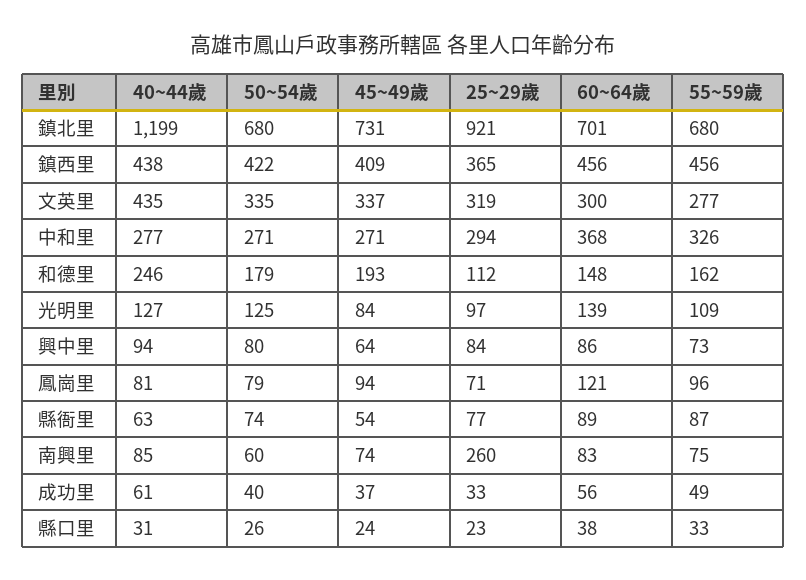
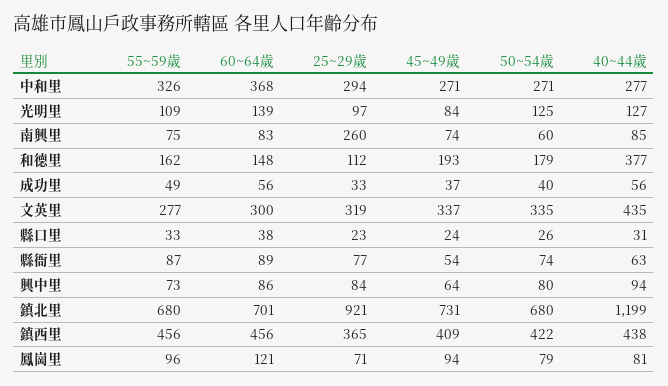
40~44歲, 和德里: 246 -> 377
40~44歲, 成功里: 61 -> 56

